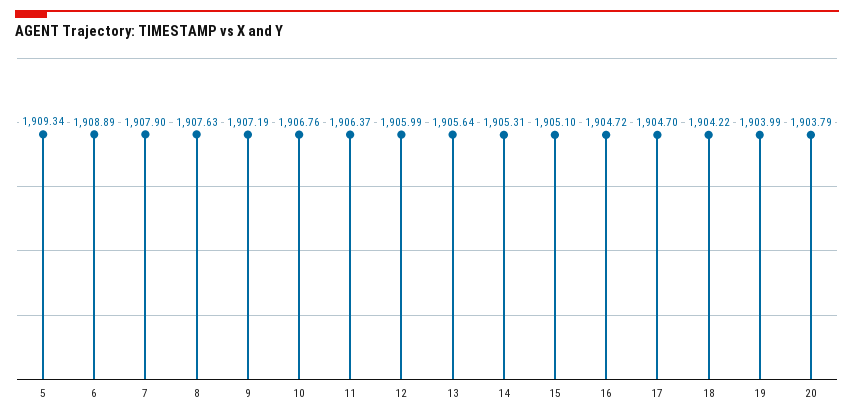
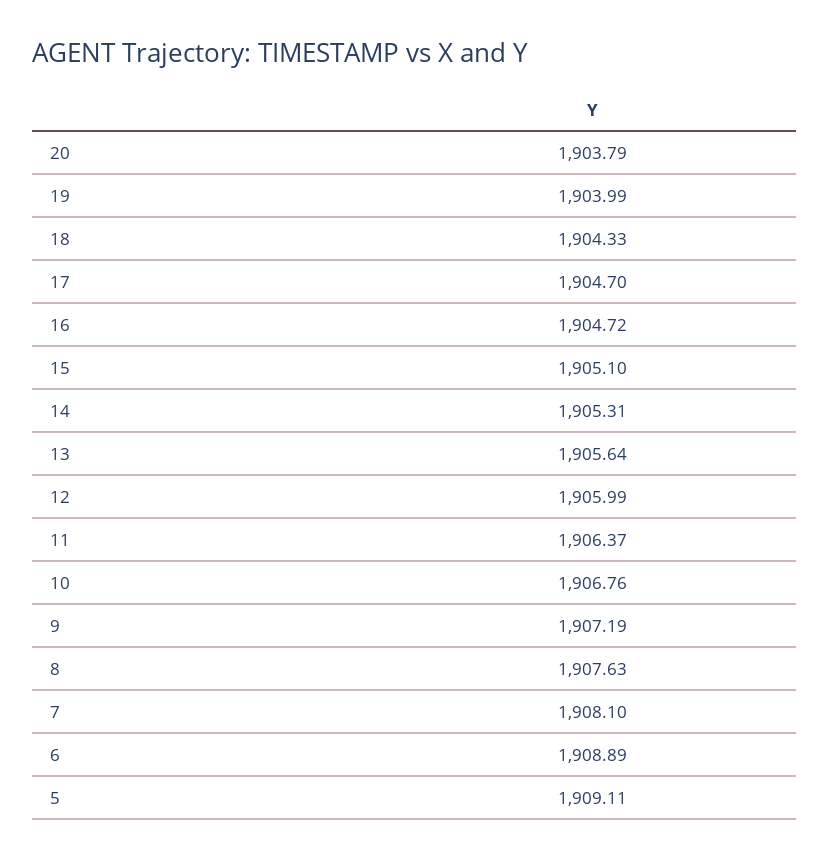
5: 1909.34 -> 1909.11
7: 1907.9 -> 1908.1
18: 1904.22 -> 1904.33

